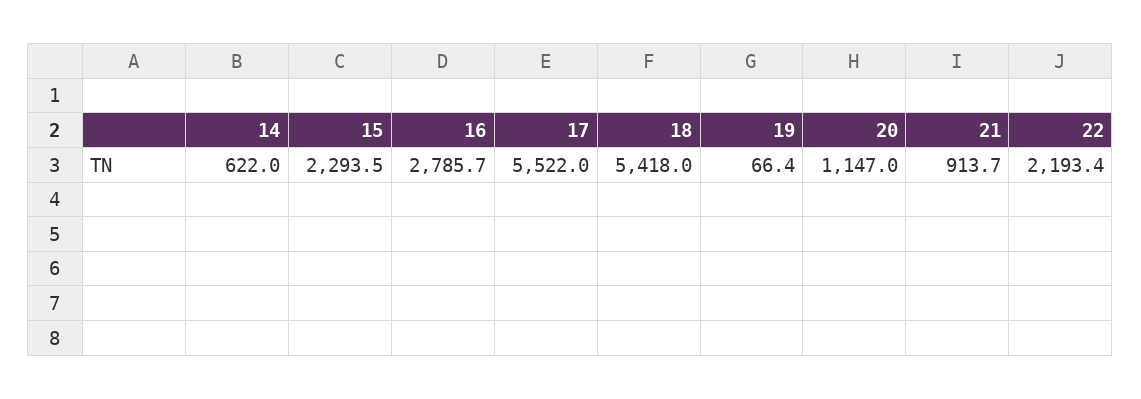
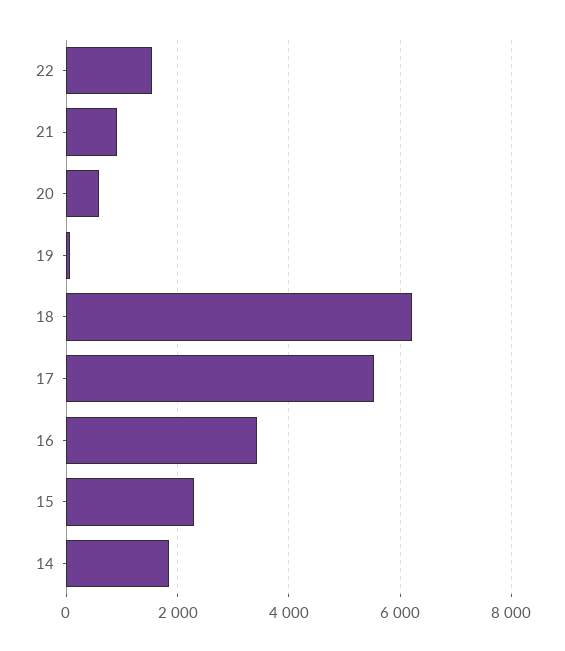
14: 622 -> 1800
16: 2785.7 -> 3400
18: 5418 -> 6200
20: 1147 -> 600
22: 2193.4 -> 1600

